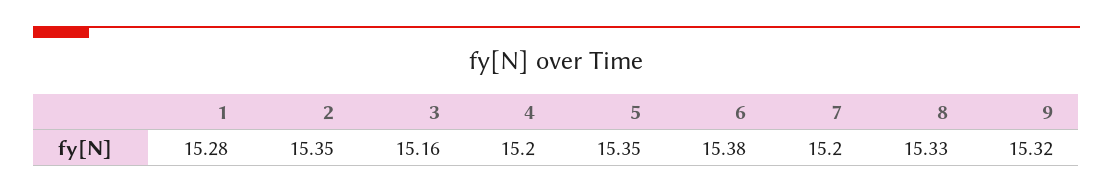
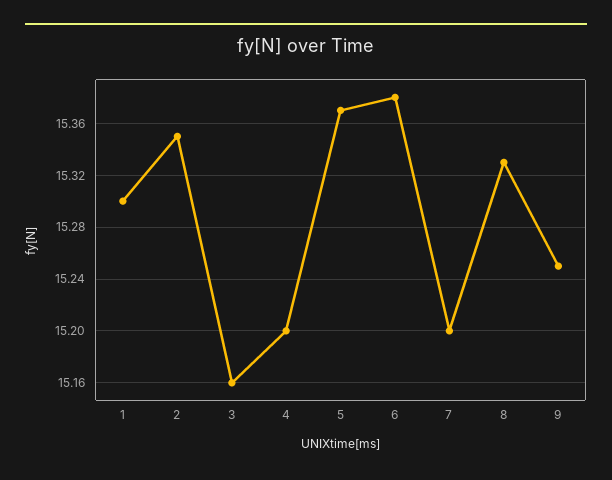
1: 15.28 -> 15.3
5: 15.35 -> 15.37
9: 15.32 -> 15.25

